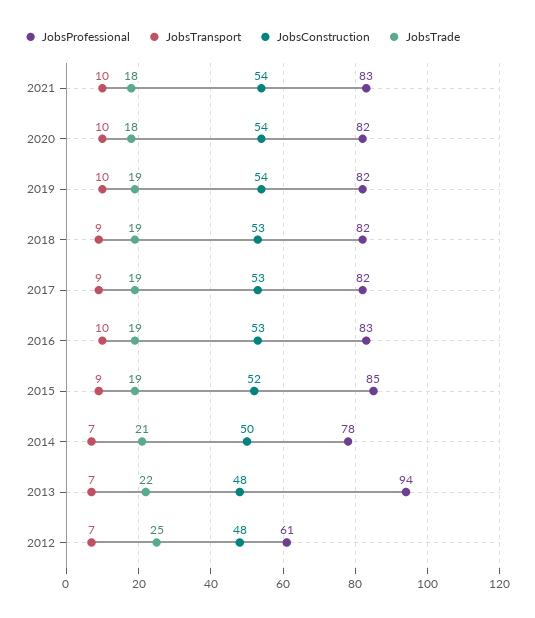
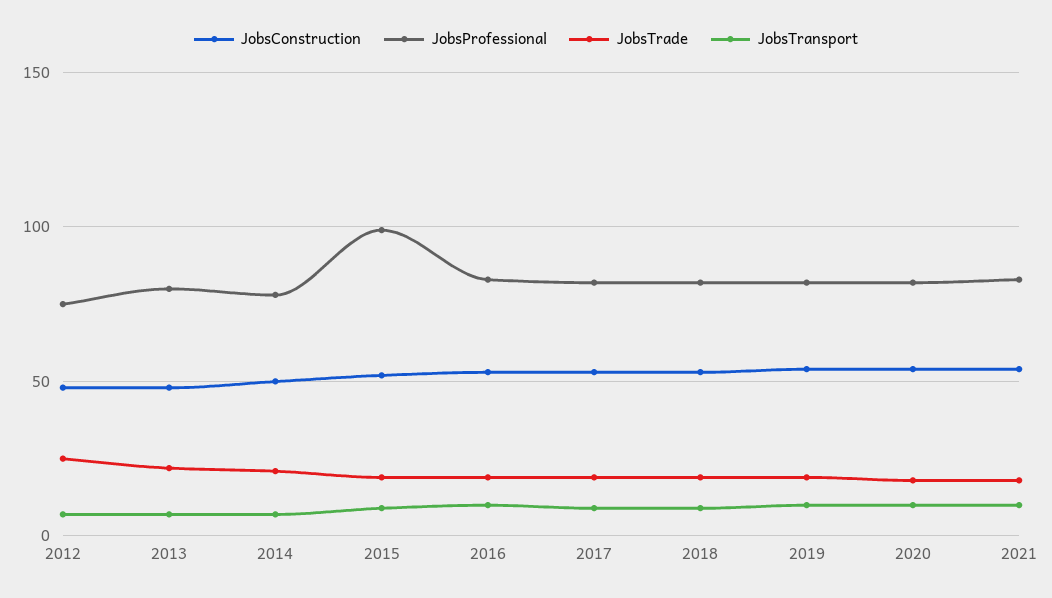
JobsProfessional, 2015: 85 -> 100
JobsProfessional, 2013: 94 -> 80
JobsProfessional, 2012: 61 -> 75

